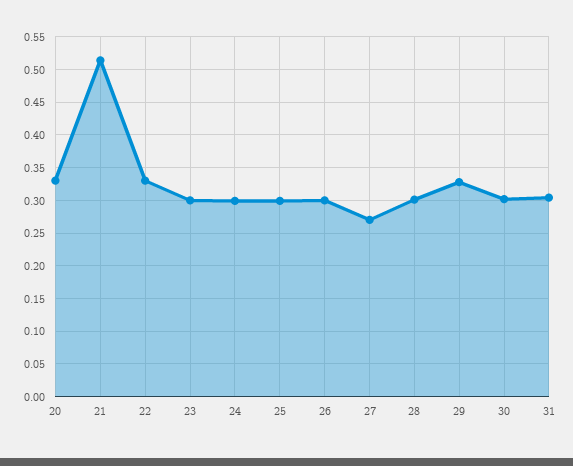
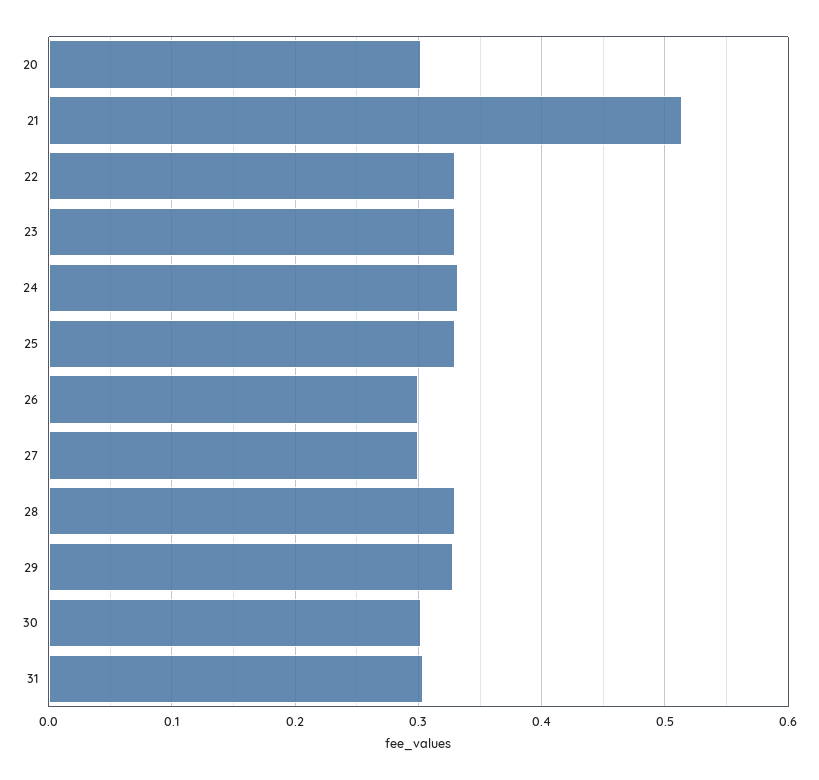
20: 0.33 -> 0.3
23: 0.3 -> 0.33
24: 0.3 -> 0.33
25: 0.3 -> 0.33
27: 0.27 -> 0.3
28: 0.3 -> 0.33

